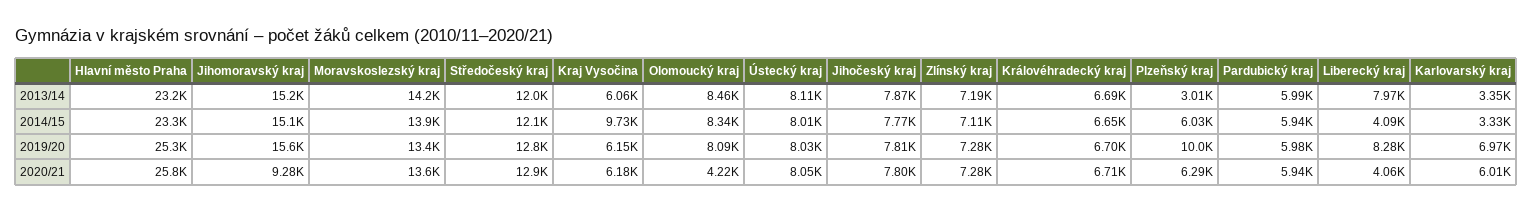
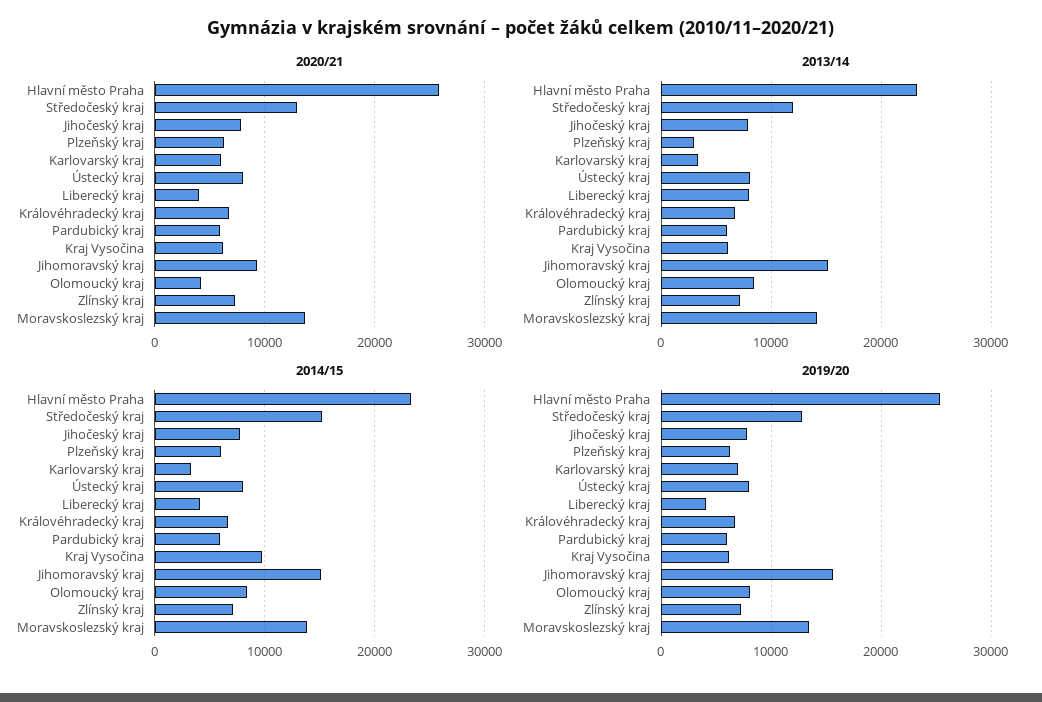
2014/15, Středočeský kraj: 12100 -> 15000
2019/20, Plzeňský kraj: 10000 -> 6000
2019/20, Liberecký kraj: 8280 -> 4000

